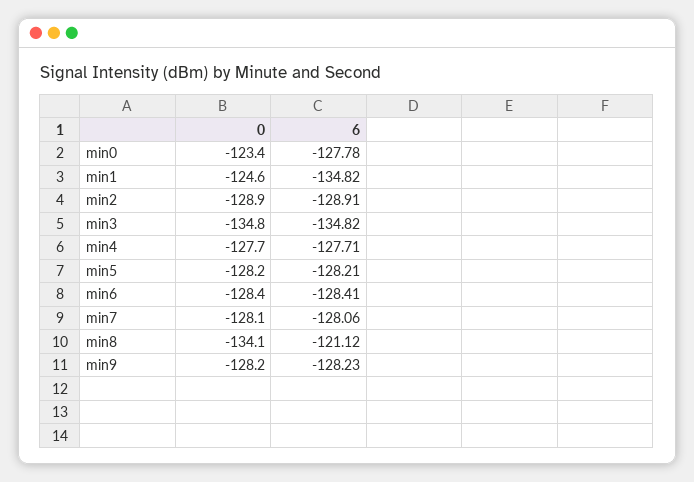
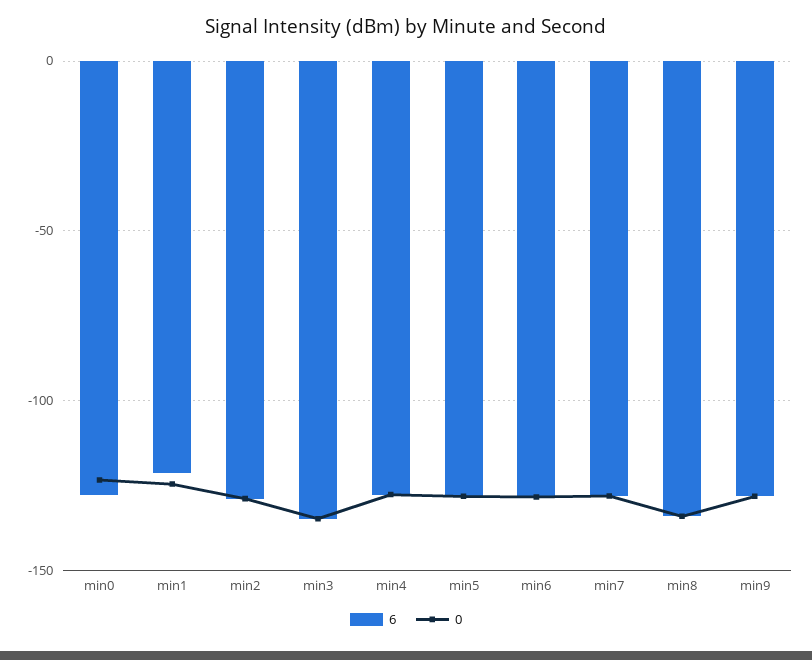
6, min1: -134.82 -> -120
6, min8: -121.12 -> -135

